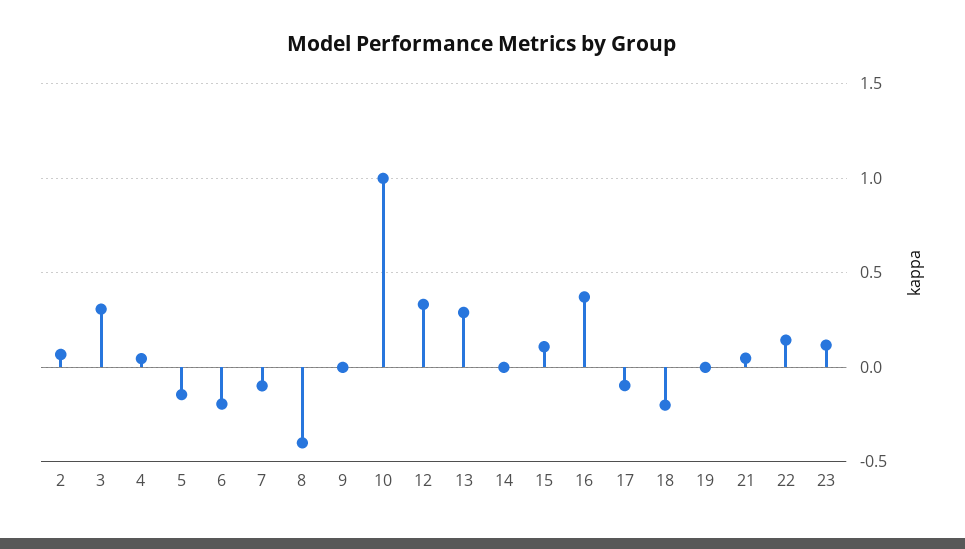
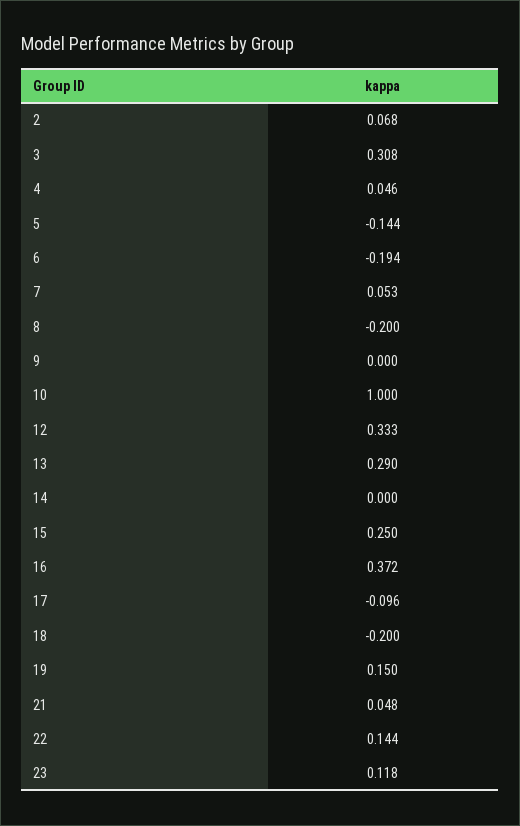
7: -0.1 -> 0.053
8: -0.4 -> -0.2
15: 0.1 -> 0.25
19: 0 -> 0.15

